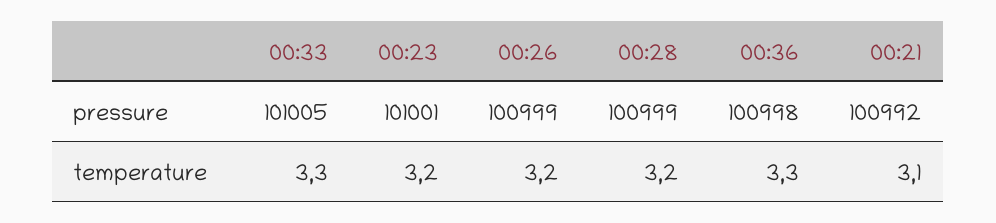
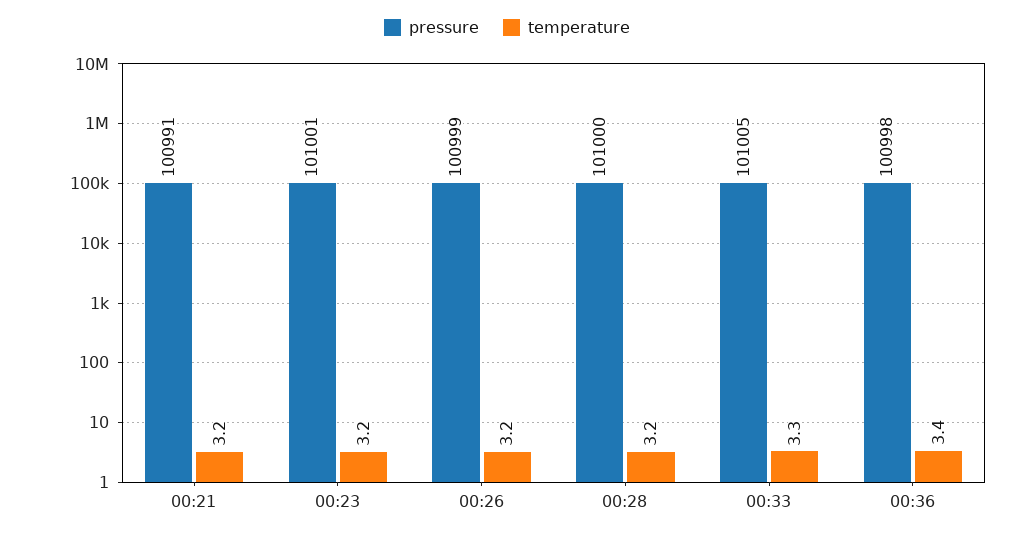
pressure, 00:28: 100999 -> 101000
pressure, 00:21: 100992 -> 100991
temperature, 00:36: 3.3 -> 3.4
temperature, 00:21: 3.1 -> 3.2

